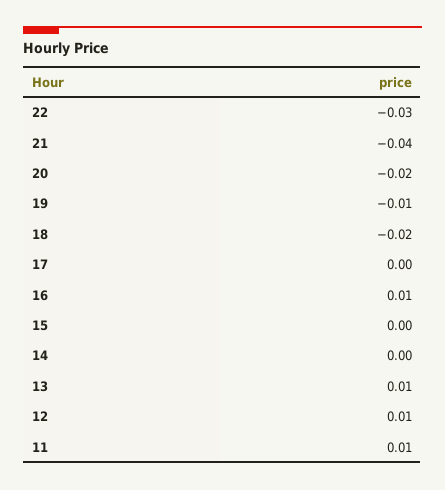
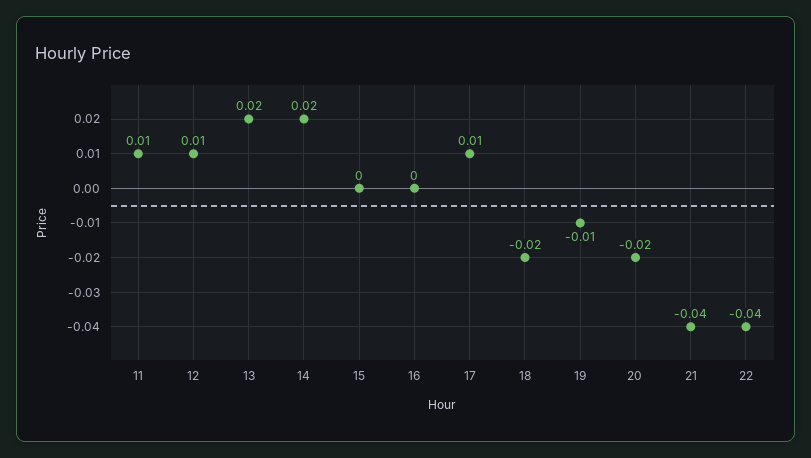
22: -0.03 -> -0.04
17: 0 -> 0.01
16: 0.01 -> 0
14: 0 -> 0.02
13: 0.01 -> 0.02

